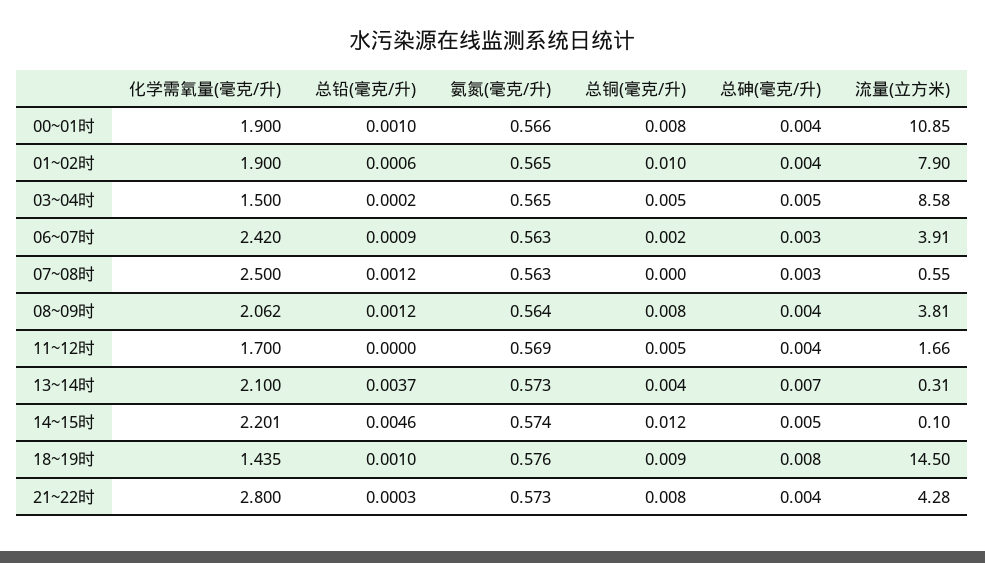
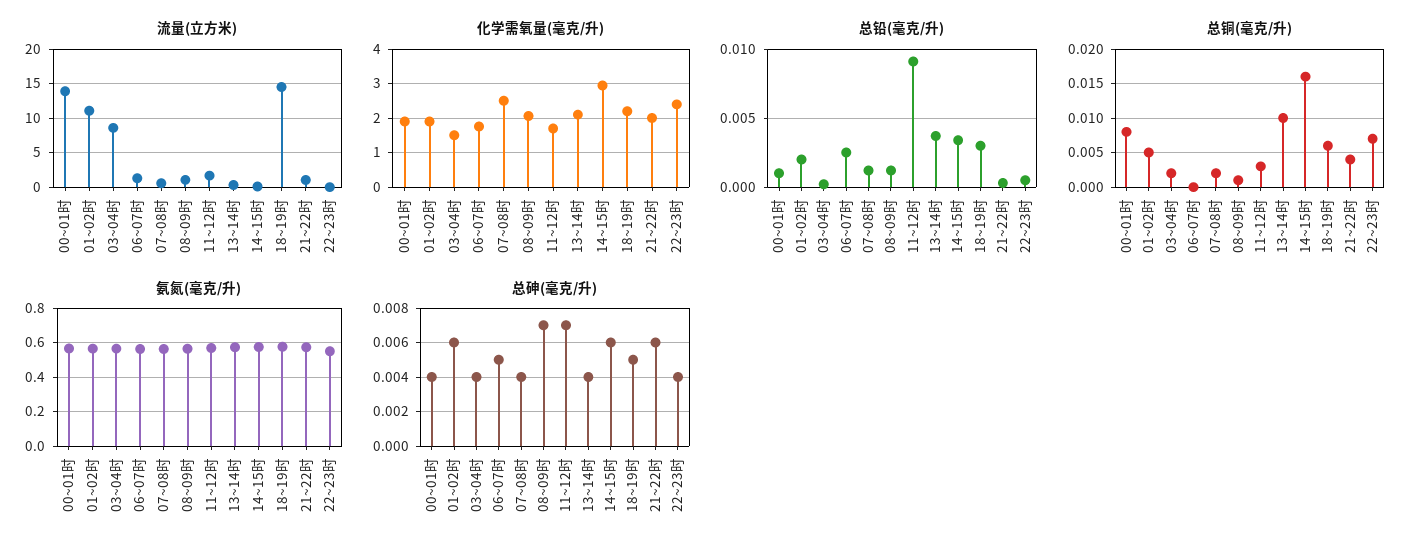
流量(立方米), 00~01时: 10.85 -> 14
总铅(毫克/升), 01~02时: 0.0006 -> 0.002
总铜(毫克/升), 01~02时: 0.01 -> 0.005
总砷(毫克/升), 01~02时: 0.004 -> 0.006
流量(立方米), 01~02时: 7.9 -> 11
总铜(毫克/升), 03~04时: 0.005 -> 0.002
总砷(毫克/升), 03~04时: 0.005 -> 0.004
化学需氧量(毫克/升), 06~07时: 2.42 -> 1.8
总铅(毫克/升), 06~07时: 0.0009 -> 0.0025
总铜(毫克/升), 06~07时: 0.002 -> 0
总砷(毫克/升), 06~07时: 0.003 -> 0.005
流量(立方米), 06~07时: 3.91 -> 1
总铜(毫克/升), 07~08时: 0 -> 0.002
总砷(毫克/升), 07~08时: 0.003 -> 0.004
总铜(毫克/升), 08~09时: 0.008 -> 0.001
总砷(毫克/升), 08~09时: 0.004 -> 0.007
流量(立方米), 08~09时: 3.81 -> 1
总铅(毫克/升), 11~12时: 0 -> 0.009
总铜(毫克/升), 11~12时: 0.005 -> 0.003
总砷(毫克/升), 11~12时: 0.004 -> 0.007
总铜(毫克/升), 13~14时: 0.004 -> 0.01
总砷(毫克/升), 13~14时: 0.007 -> 0.004
化学需氧量(毫克/升), 14~15时: 2.201 -> 3
总铅(毫克/升), 14~15时: 0.0046 -> 0.0035
总铜(毫克/升), 14~15时: 0.012 -> 0.016
总砷(毫克/升), 14~15时: 0.005 -> 0.006
化学需氧量(毫克/升), 18~19时: 1.435 -> 2.2
总铅(毫克/升), 18~19时: 0.001 -> 0.003
总铜(毫克/升), 18~19时: 0.009 -> 0.006
总砷(毫克/升), 18~19时: 0.008 -> 0.005
化学需氧量(毫克/升), 21~22时: 2.8 -> 2
总铜(毫克/升), 21~22时: 0.008 -> 0.004
总砷(毫克/升), 21~22时: 0.004 -> 0.006
流量(立方米), 21~22时: 4.28 -> 1
流量(立方米), 22~23时: none -> 0
化学需氧量(毫克/升), 22~23时: none -> 2.4
总铅(毫克/升), 22~23时: none -> 0.0005
总铜(毫克/升), 22~23时: none -> 0.007
氨氮(毫克/升), 22~23时: none -> 0.55
总砷(毫克/升), 22~23时: none -> 0.004

